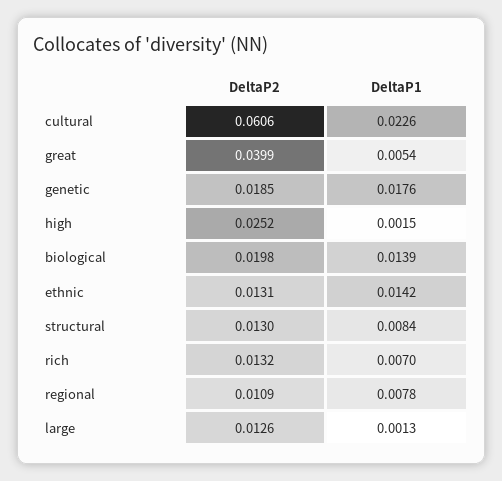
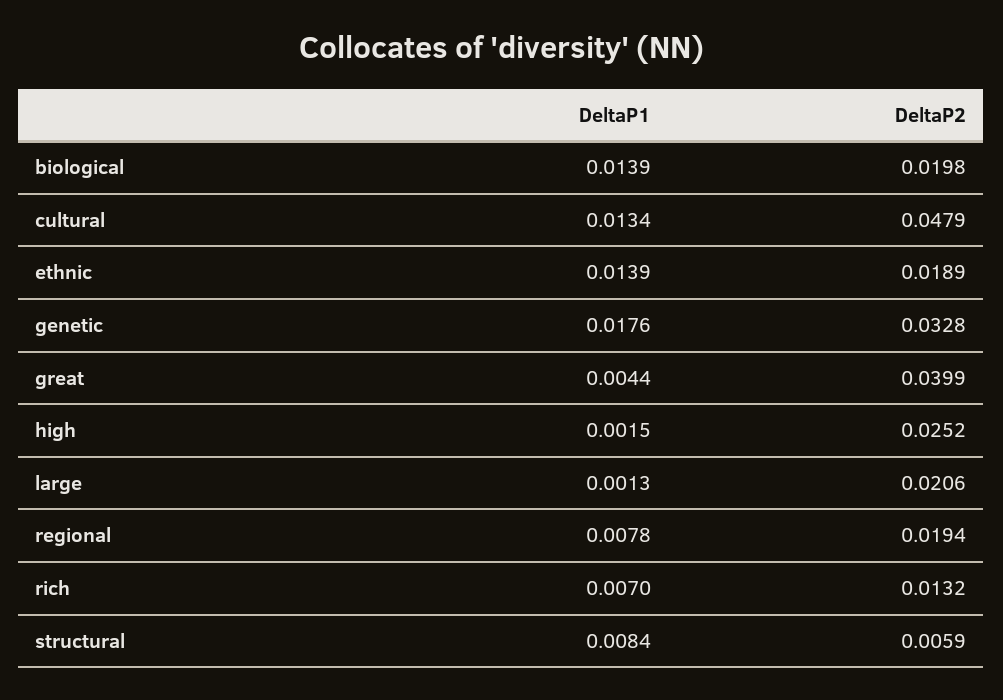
DeltaP2, cultural: 0.0606 -> 0.0479
DeltaP1, cultural: 0.0226 -> 0.0134
DeltaP1, great: 0.0054 -> 0.0044
DeltaP2, genetic: 0.0185 -> 0.0328
DeltaP2, ethnic: 0.0131 -> 0.0189
DeltaP1, ethnic: 0.0142 -> 0.0139
DeltaP2, structural: 0.013 -> 0.0059
DeltaP2, regional: 0.0109 -> 0.0194
DeltaP2, large: 0.0126 -> 0.0206

